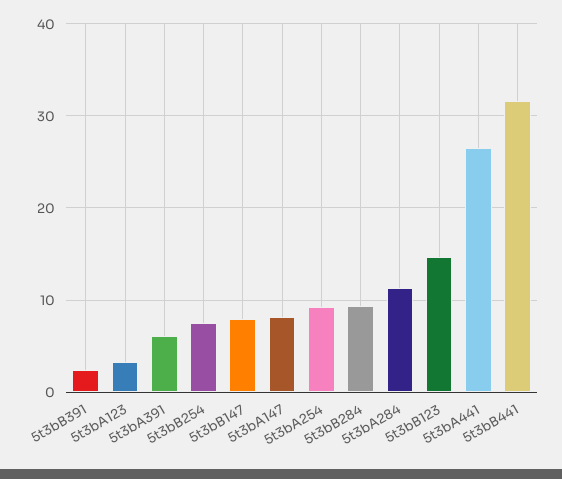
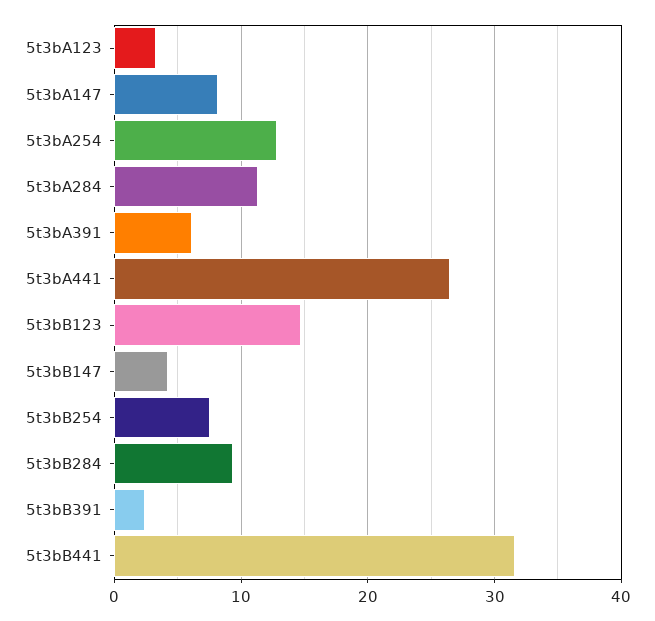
5t3bB147: 8 -> 4
5t3bA254: 9 -> 13

